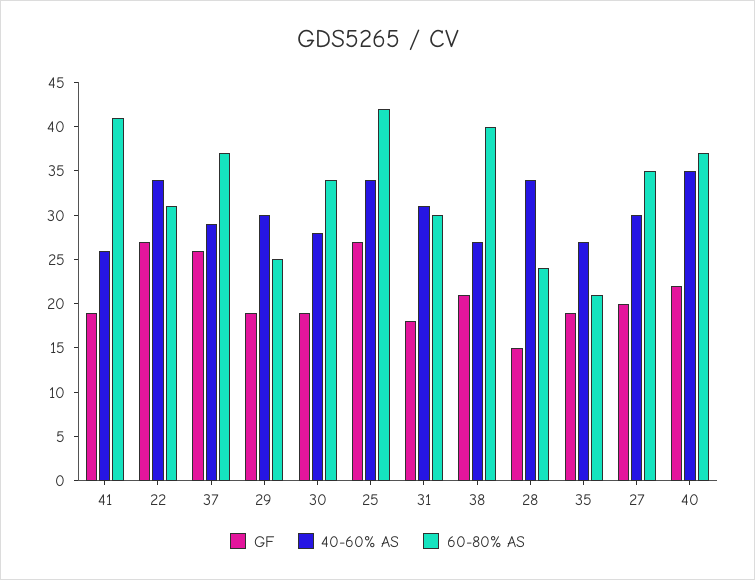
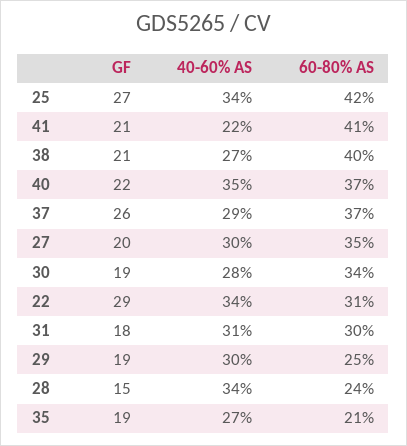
GF, 41: 19 -> 21
40-60% AS, 41: 26 -> 22
GF, 22: 27 -> 29

